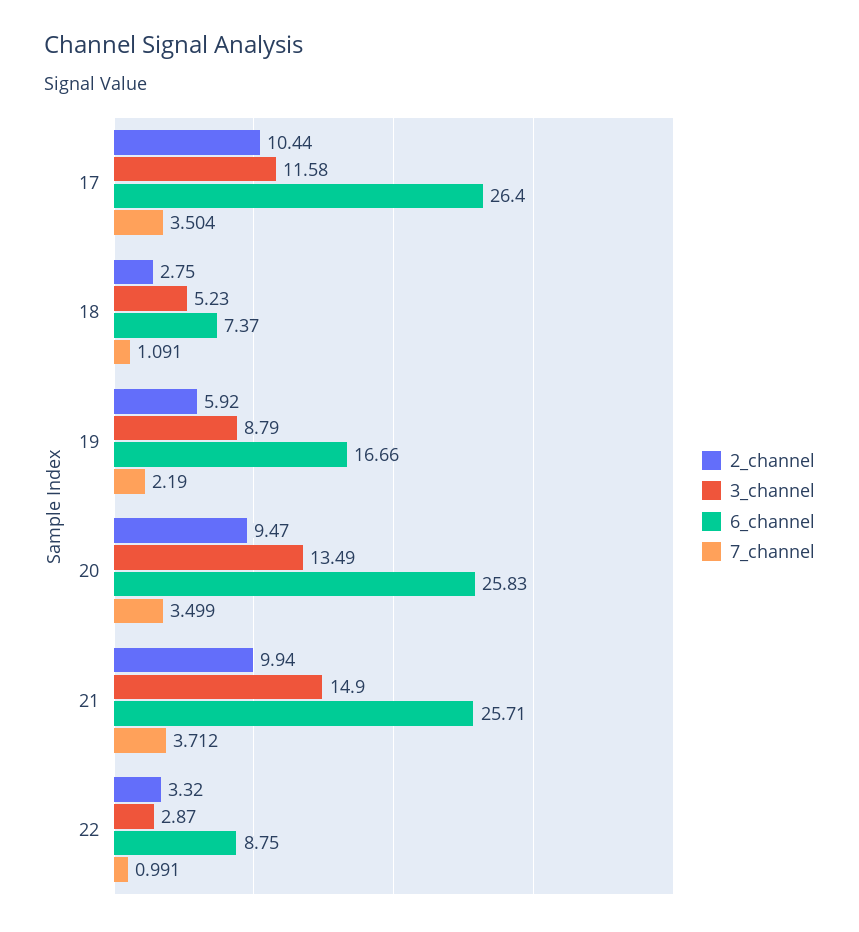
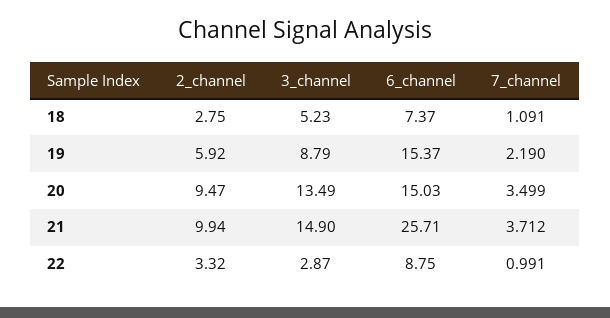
2_channel, 17: 10.44 -> none
3_channel, 17: 11.58 -> none
6_channel, 17: 26.4 -> none
7_channel, 17: 3.504 -> none
6_channel, 19: 16.66 -> 15.37
6_channel, 20: 25.83 -> 15.03

